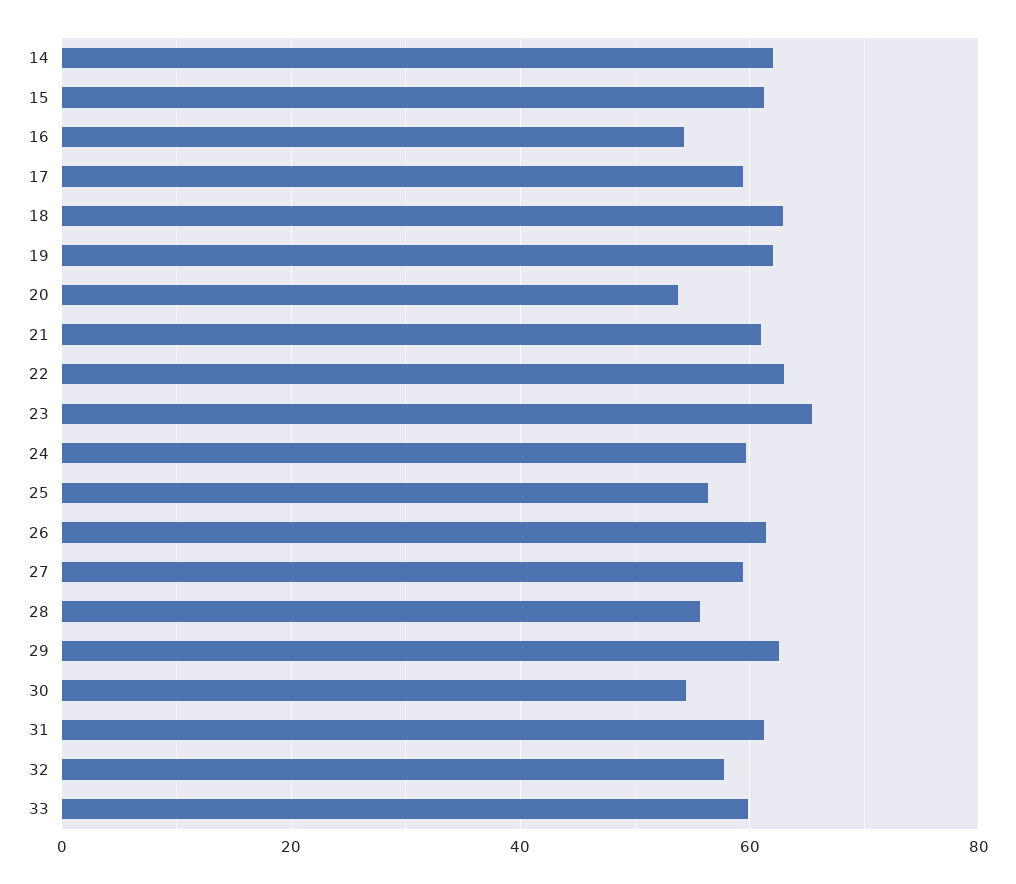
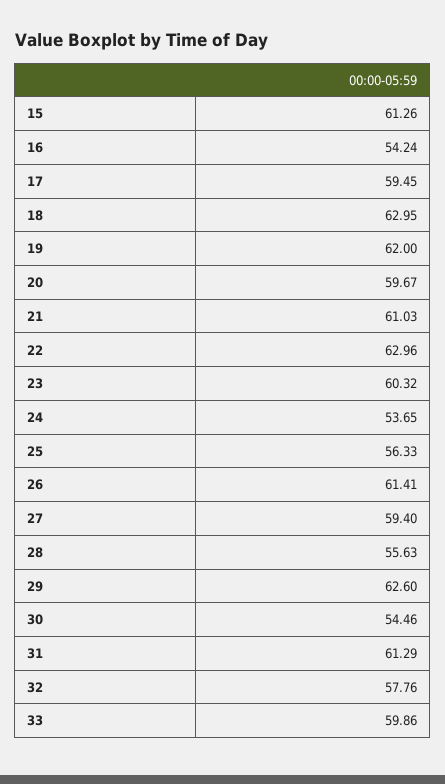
14: 62 -> none
20: 54 -> 59.67
23: 66 -> 60.32
24: 60 -> 53.65

